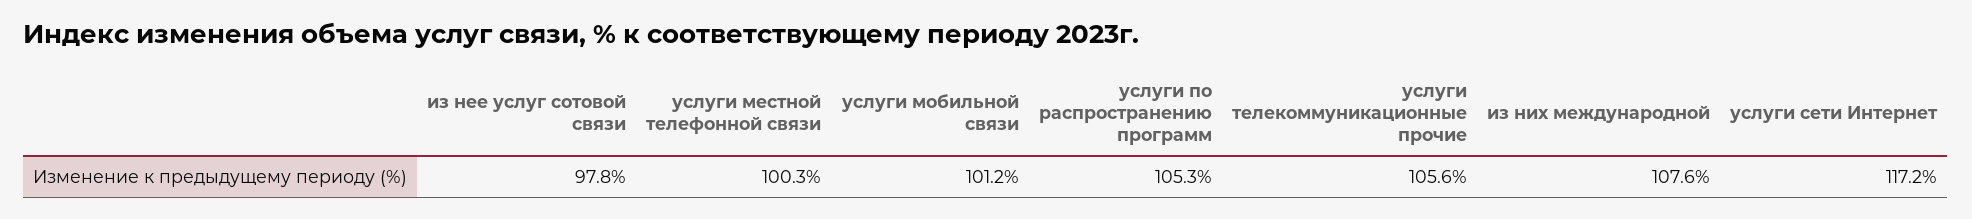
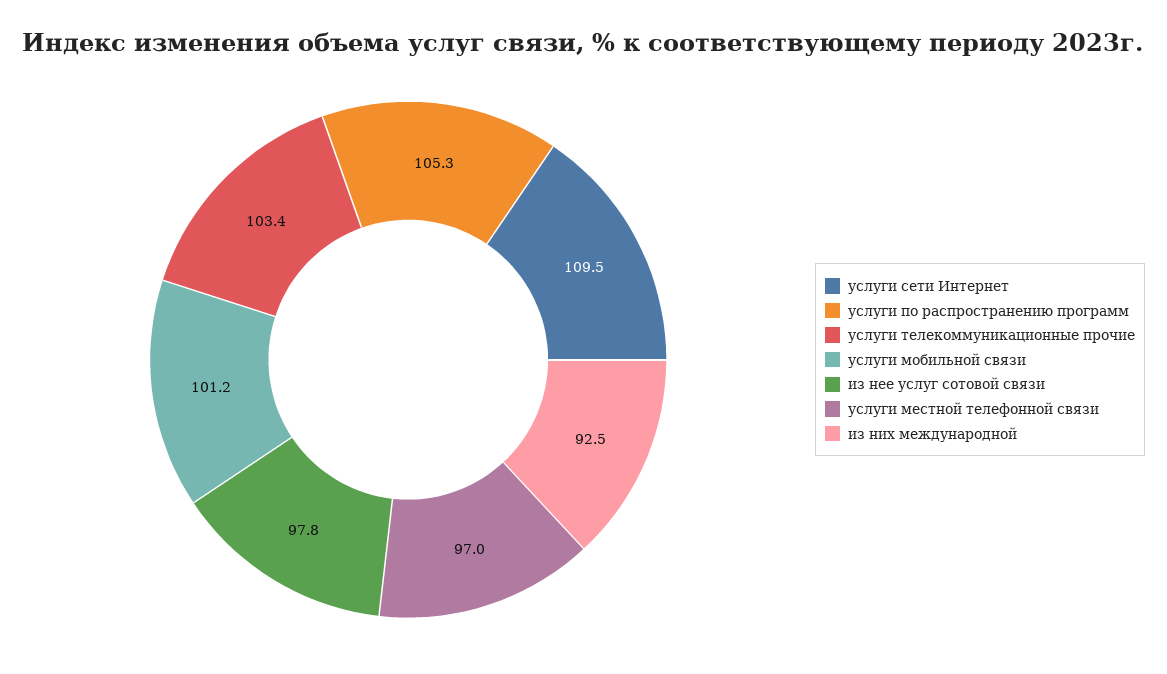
услуги местной телефонной связи: 100.3 -> 97
услуги телекоммуникационные прочие: 105.6 -> 103.4
из них международной: 107.6 -> 92.5
услуги сети Интернет: 117.2 -> 109.5

